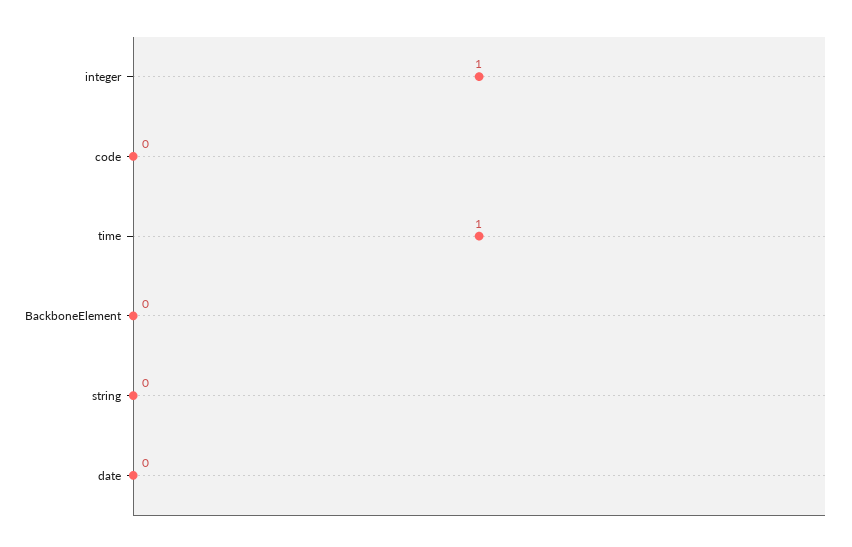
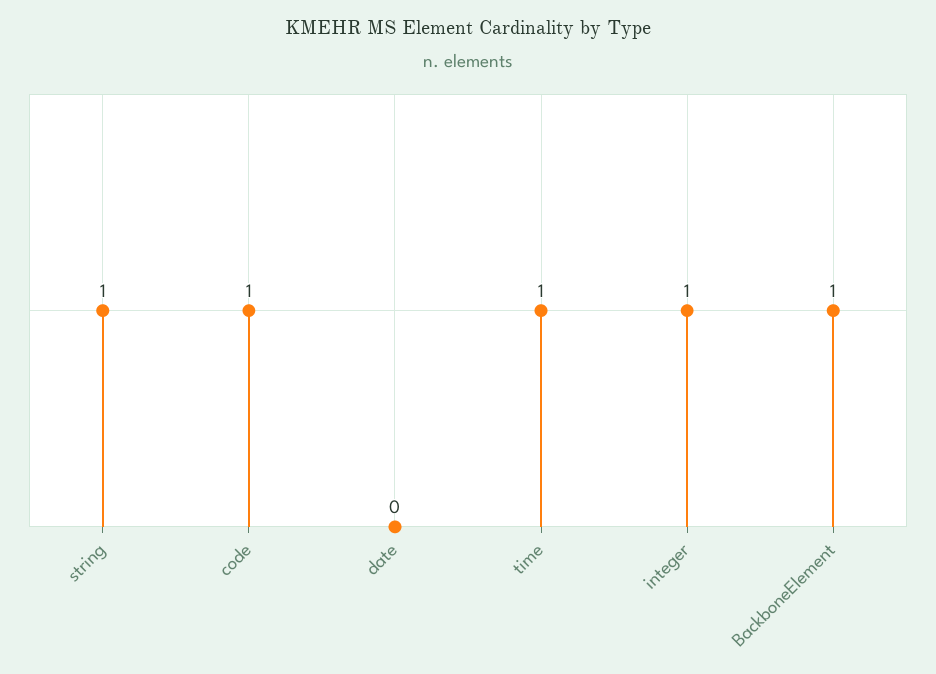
code: 0 -> 1
BackboneElement: 0 -> 1
string: 0 -> 1

